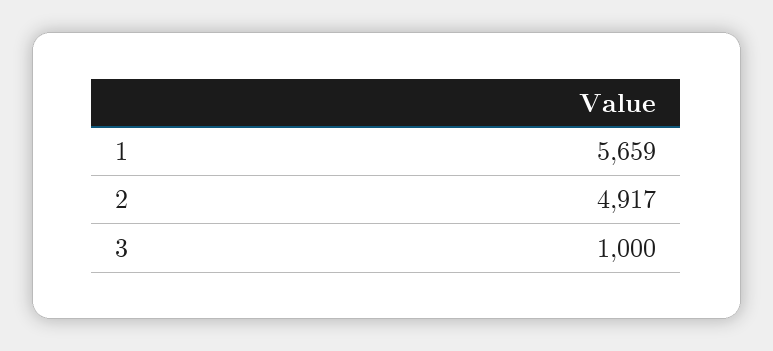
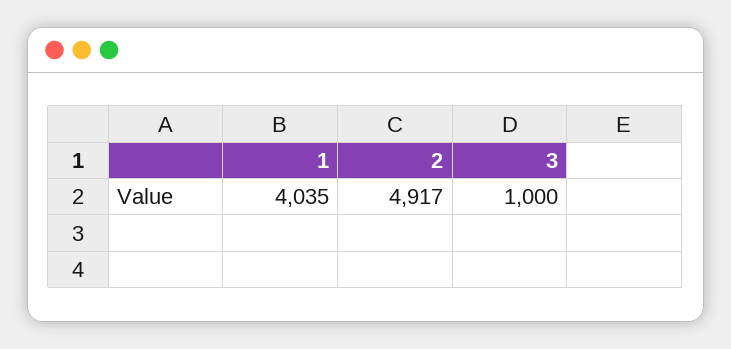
1: 5659 -> 4035

